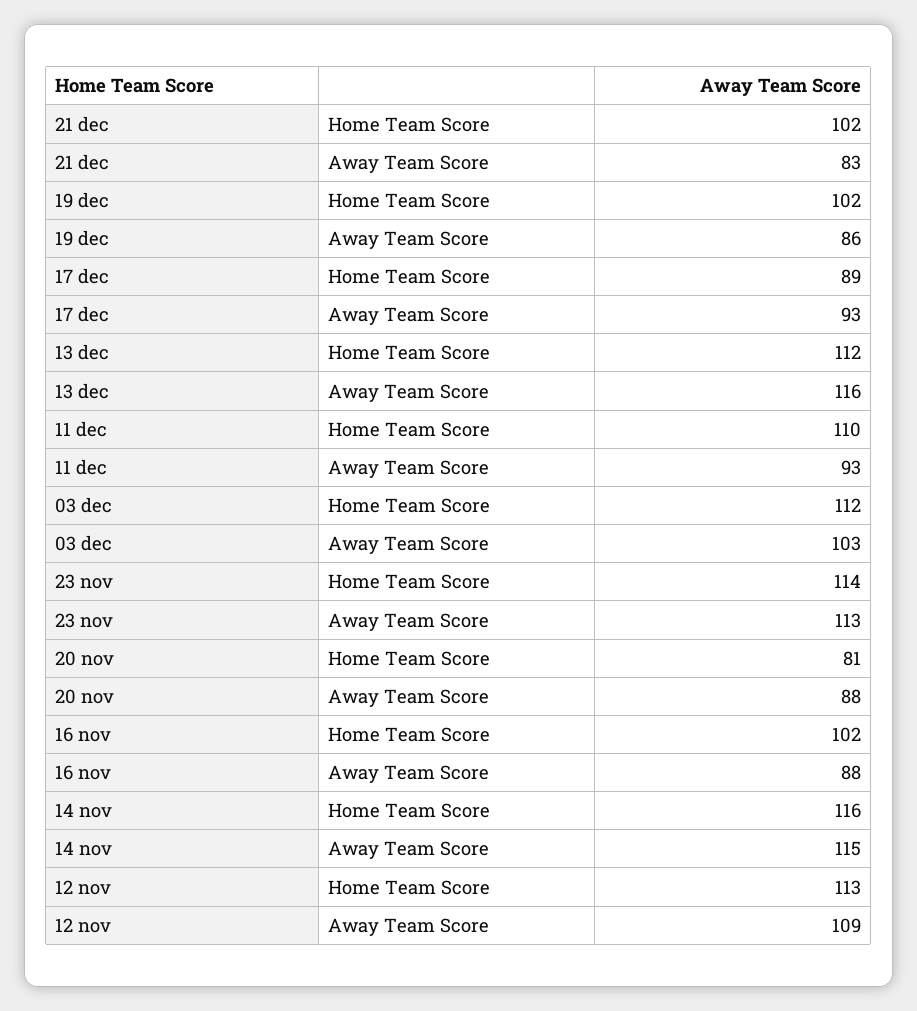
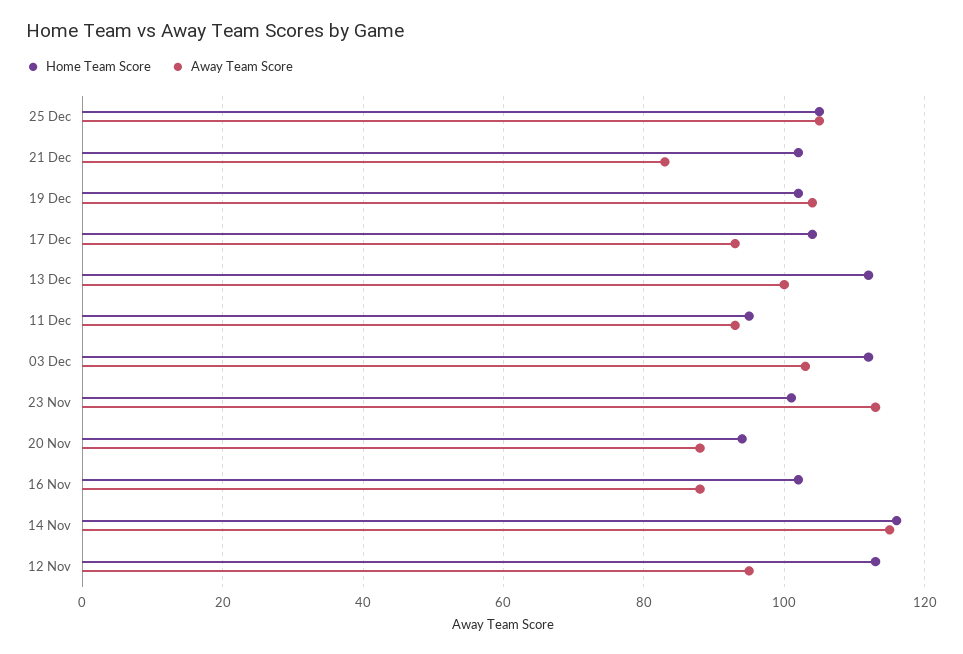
Away Team Score, 19 dec: 86 -> 105
Home Team Score, 17 dec: 89 -> 105
Away Team Score, 13 dec: 116 -> 100
Home Team Score, 11 dec: 110 -> 95
Home Team Score, 23 nov: 114 -> 100
Home Team Score, 20 nov: 81 -> 95
Away Team Score, 12 nov: 109 -> 95
Home Team Score, 25 Dec: none -> 105
Away Team Score, 25 Dec: none -> 105

